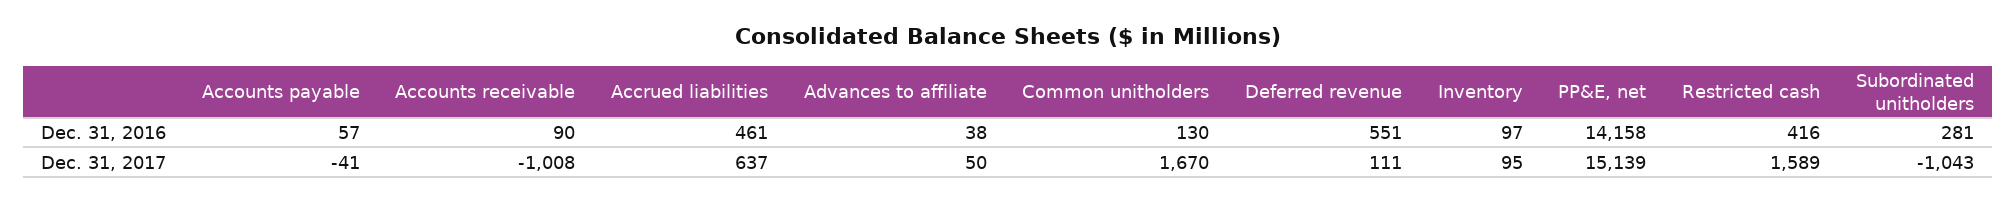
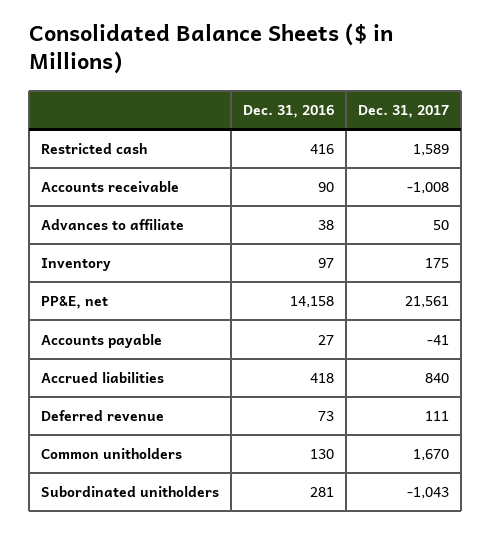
Accounts payable, Dec. 31, 2016: 57 -> 27
Accrued liabilities, Dec. 31, 2016: 461 -> 418
Deferred revenue, Dec. 31, 2016: 551 -> 73
Accrued liabilities, Dec. 31, 2017: 637 -> 840
Inventory, Dec. 31, 2017: 95 -> 175
PP&E, net, Dec. 31, 2017: 15139 -> 21561

